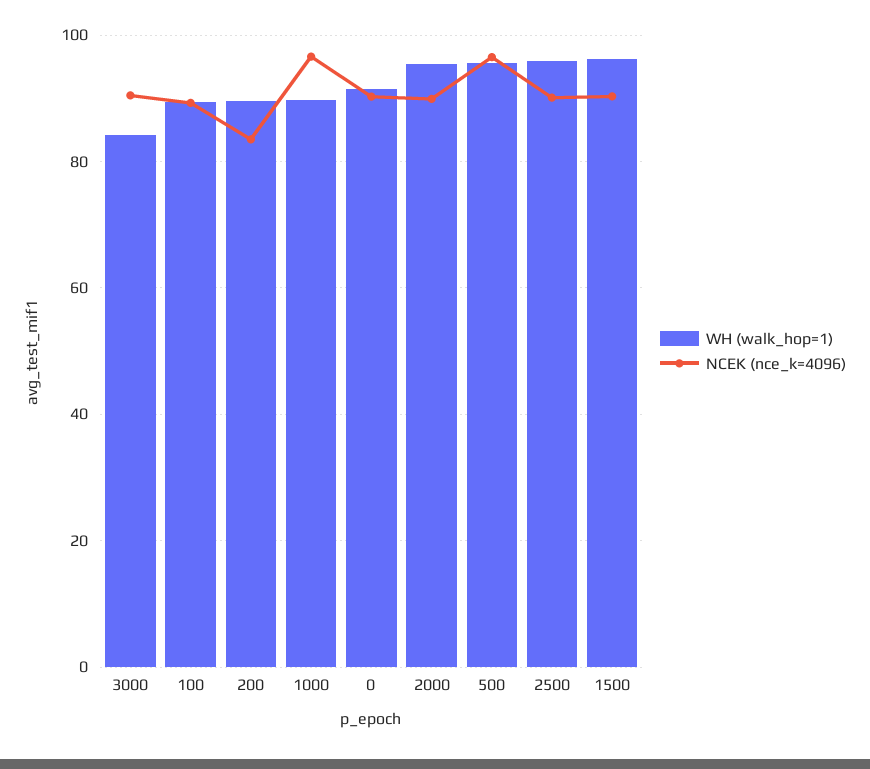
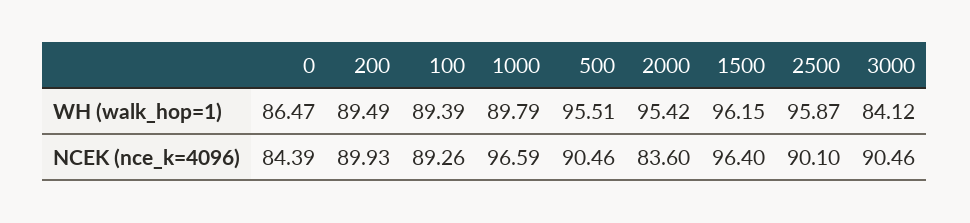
NCEK (nce_k=4096), 200: 84 -> 89.93
WH (walk_hop=1), 0: 92 -> 86.47
NCEK (nce_k=4096), 0: 90 -> 84.39
NCEK (nce_k=4096), 2000: 90 -> 83.6
NCEK (nce_k=4096), 500: 96 -> 90.46
NCEK (nce_k=4096), 1500: 90 -> 96.4

